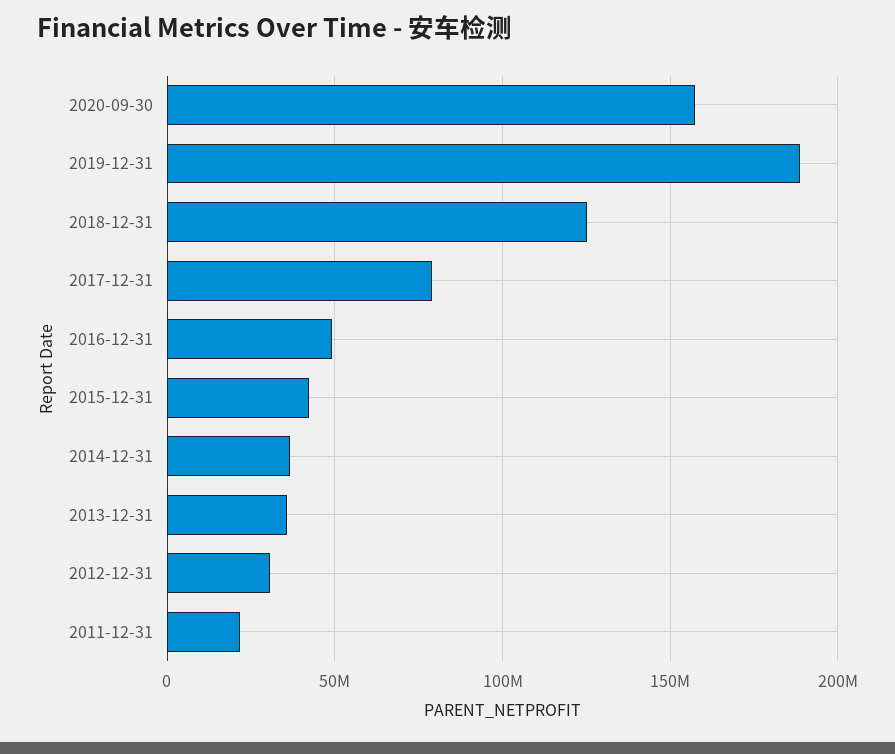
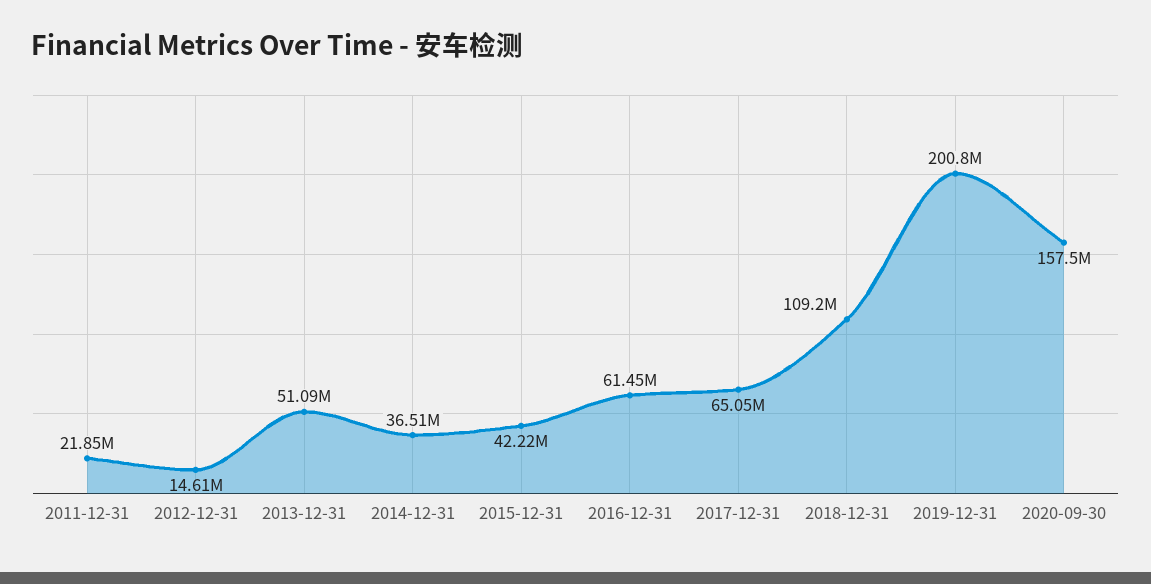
2019-12-31: 190000000 -> 200800000
2018-12-31: 125000000 -> 109200000
2017-12-31: 80000000 -> 65050000
2016-12-31: 50000000 -> 61450000
2013-12-31: 35000000 -> 51090000
2012-12-31: 30000000 -> 14610000

